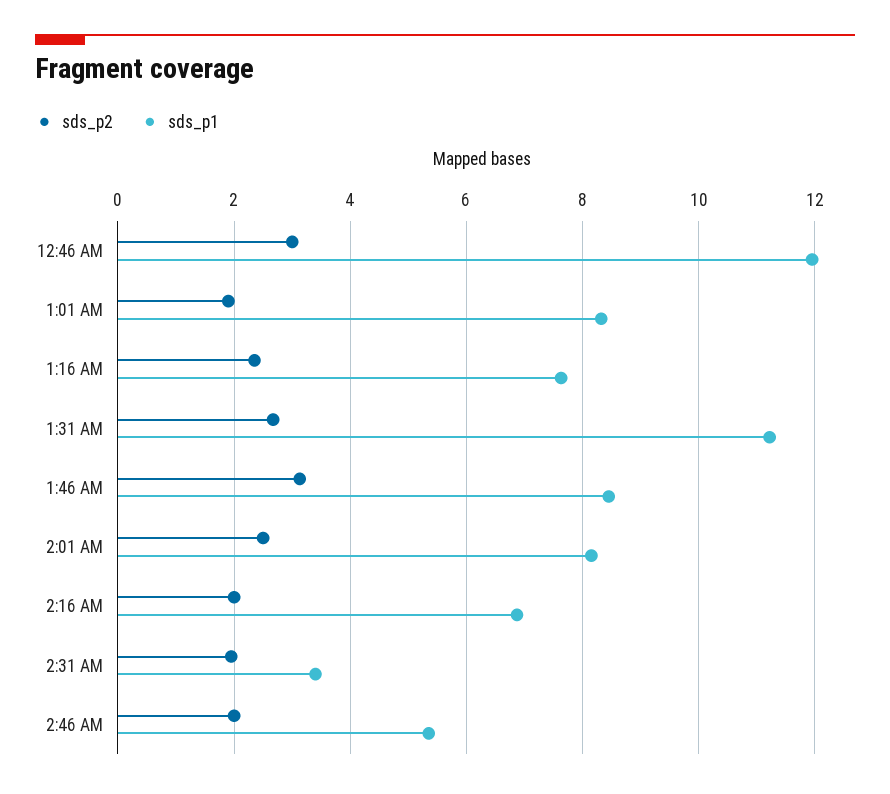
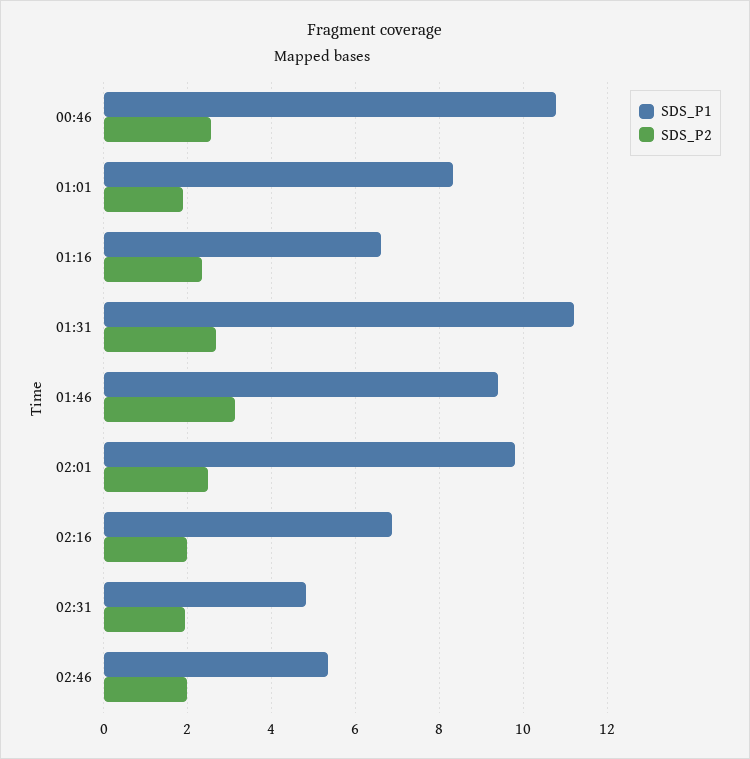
sds_p2, 12:46 AM: 3 -> 2.6
sds_p1, 12:46 AM: 12 -> 10.8
sds_p1, 1:16 AM: 7.6 -> 6.6
sds_p1, 1:46 AM: 8.4 -> 9.4
sds_p1, 2:01 AM: 8.2 -> 9.8
sds_p1, 2:31 AM: 3.4 -> 4.8

